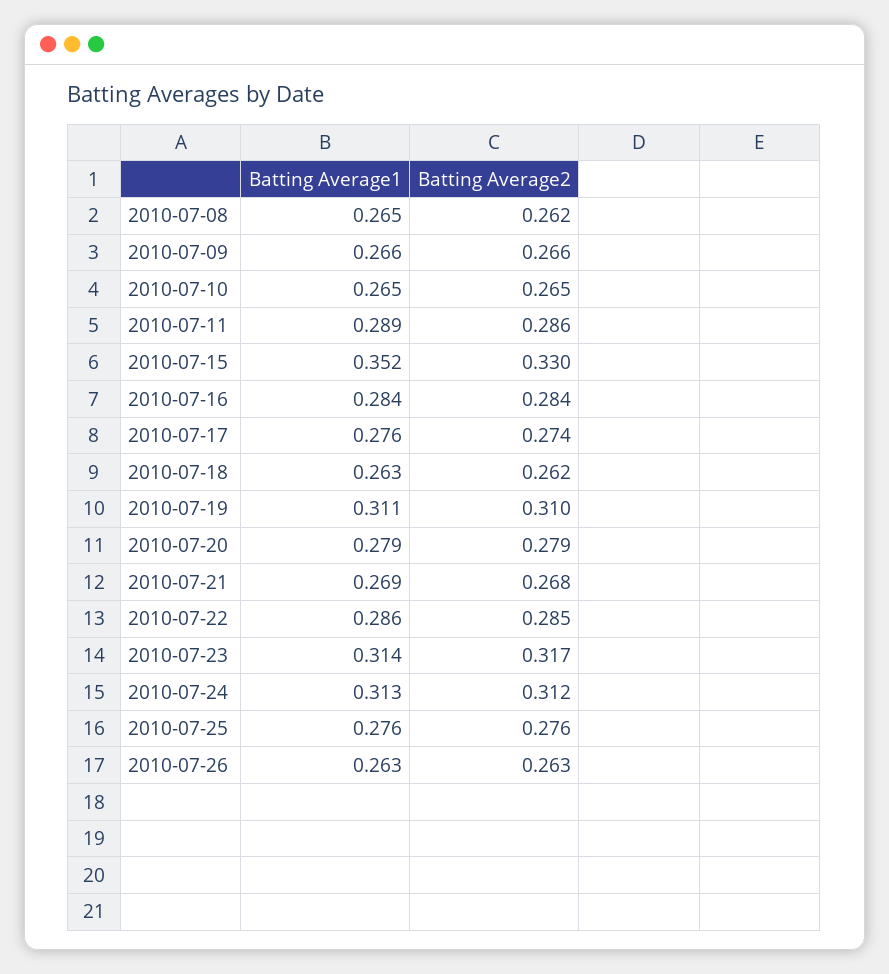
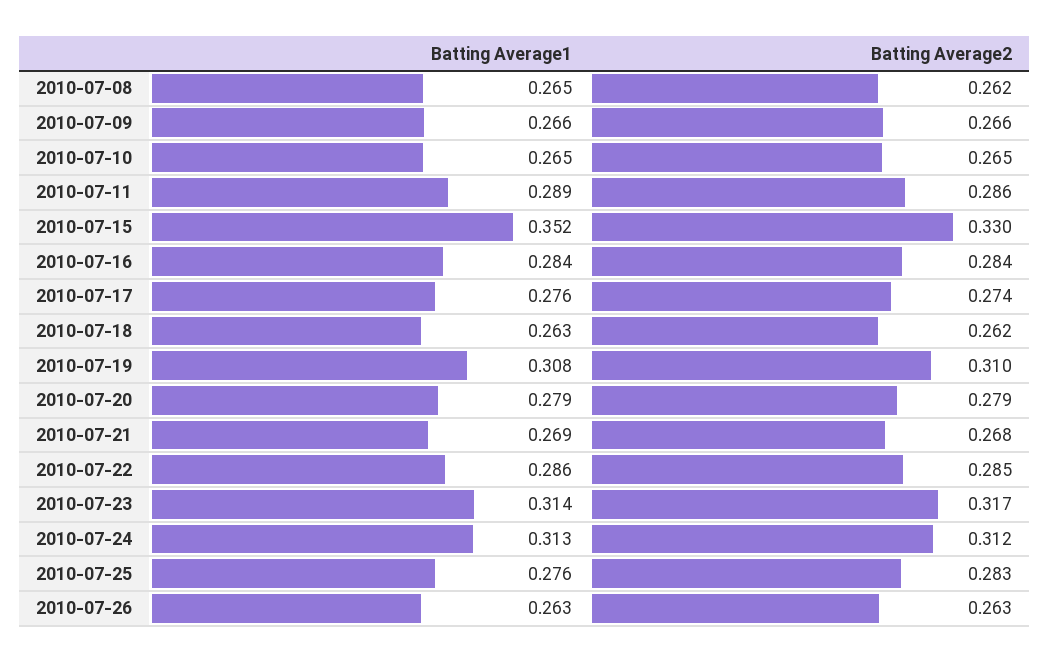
Batting Average1, 2010-07-19: 0.311 -> 0.308
Batting Average2, 2010-07-25: 0.276 -> 0.283

